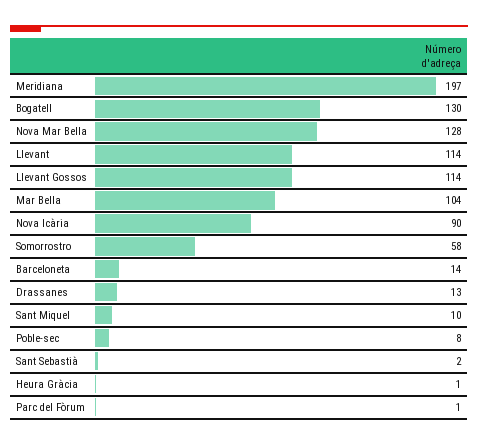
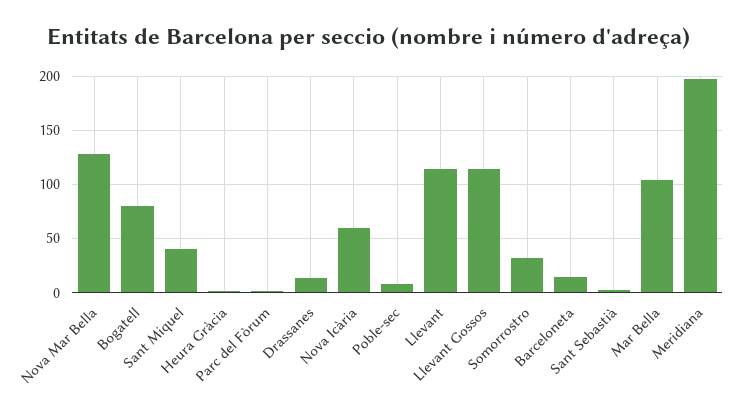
Bogatell: 130 -> 80
Nova Icària: 90 -> 60
Somorrostro: 58 -> 30
Sant Miquel: 10 -> 40

